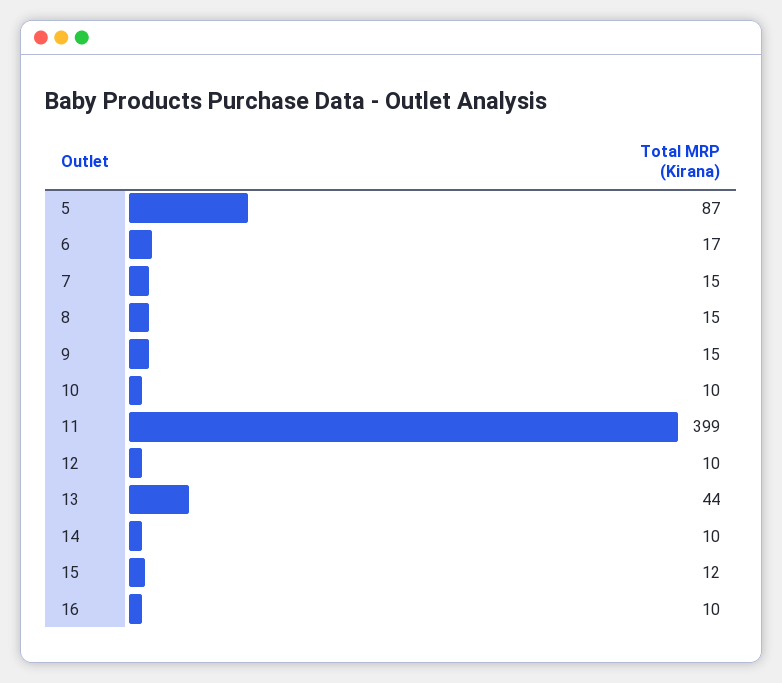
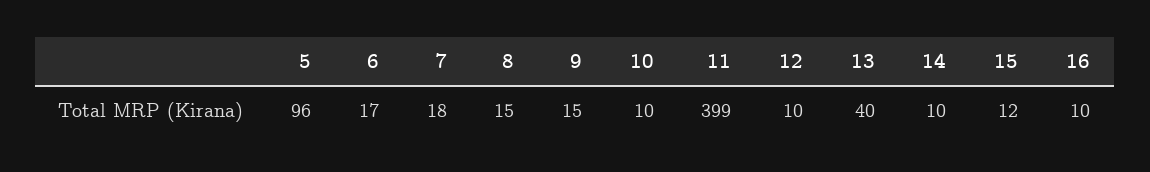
5: 87 -> 96
7: 15 -> 18
13: 44 -> 40

